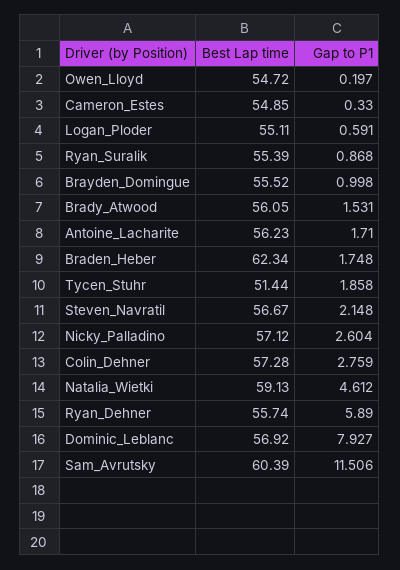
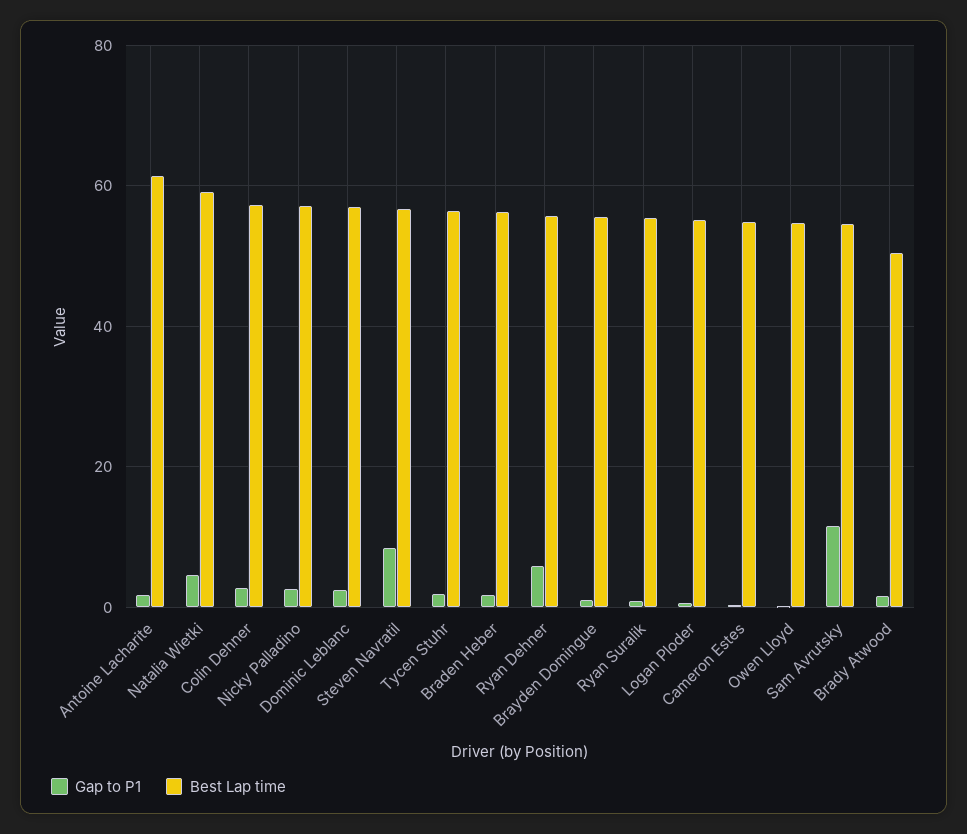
Best Lap time, Brady_Atwood: 56.05 -> 50
Best Lap time, Antoine_Lacharite: 56.23 -> 62
Best Lap time, Braden_Heber: 62.34 -> 56
Best Lap time, Tycen_Stuhr: 51.44 -> 56
Gap to P1, Steven_Navratil: 2.148 -> 8
Gap to P1, Dominic_Leblanc: 7.927 -> 2
Best Lap time, Sam_Avrutsky: 60.39 -> 54

